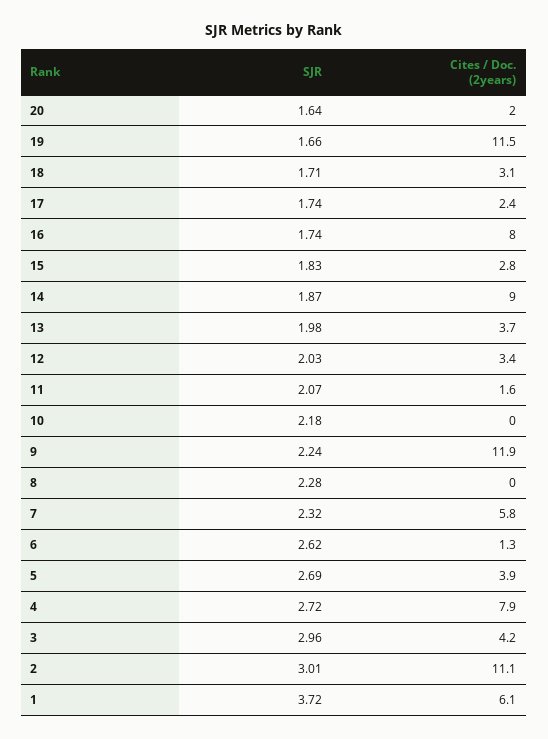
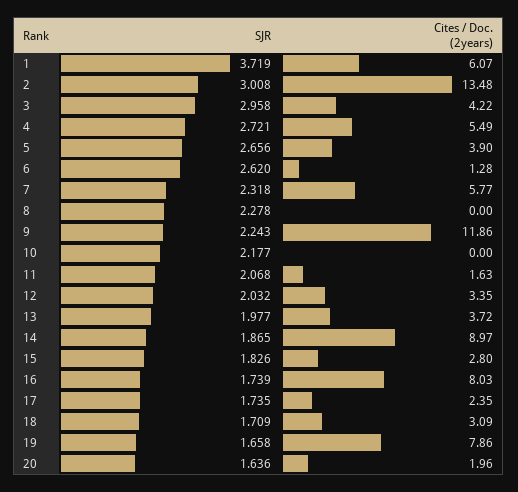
Cites / Doc. (2years), 19: 11.5 -> 7.86
SJR, 5: 2.69 -> 2.656
Cites / Doc. (2years), 4: 7.9 -> 5.49
Cites / Doc. (2years), 2: 11.1 -> 13.48

